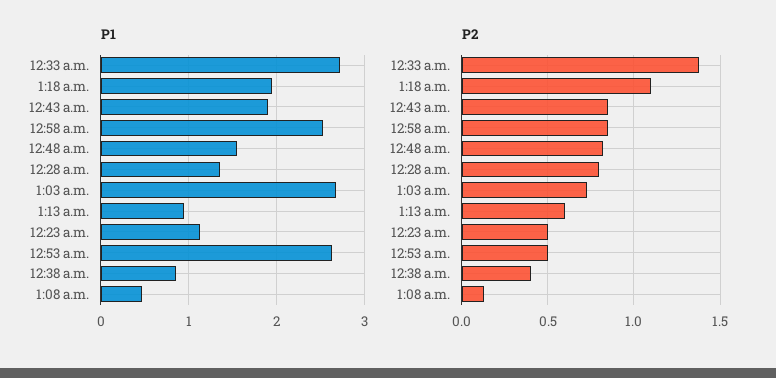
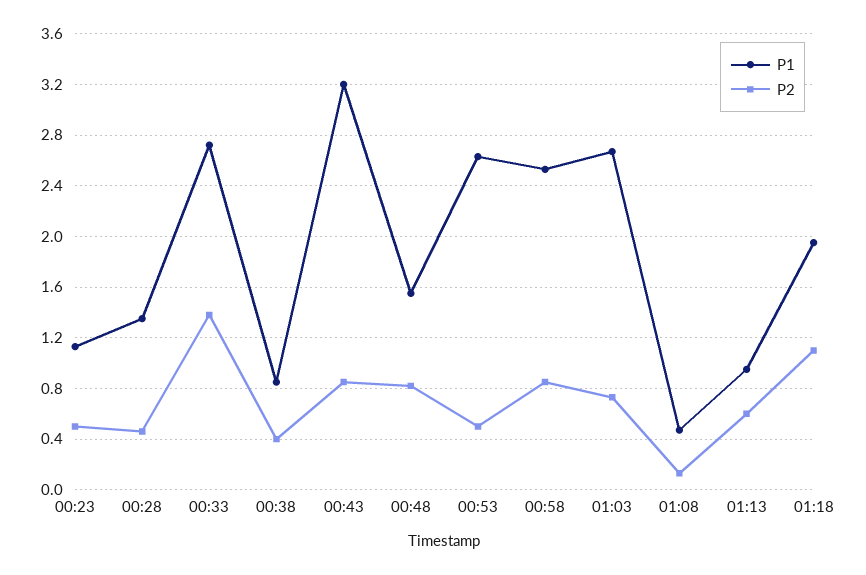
P1, 12:43 a.m.: 1.9 -> 3.2
P2, 12:28 a.m.: 0.8 -> 0.45

